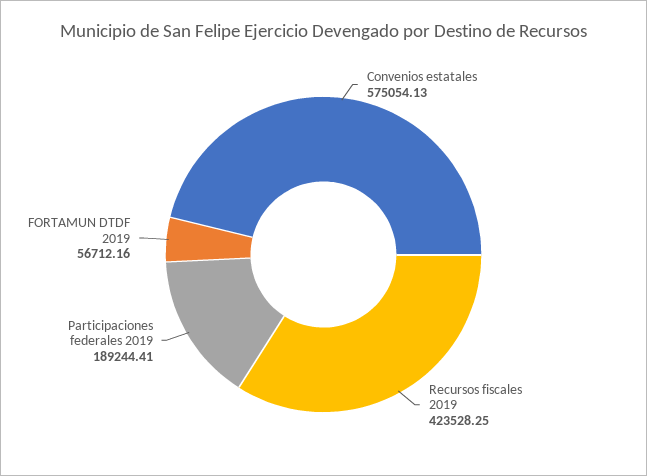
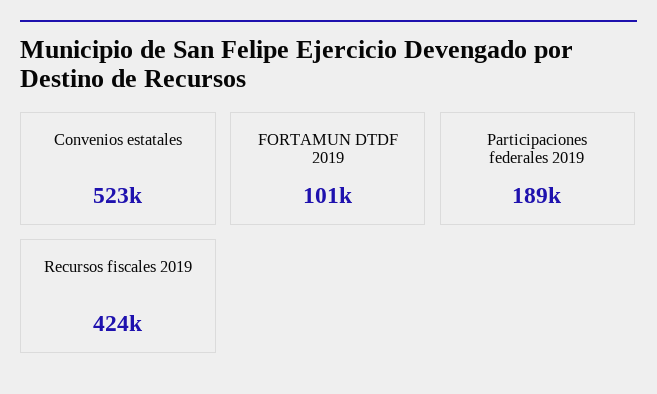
Convenios estatales: 575054.13 -> 523000
FORTAMUN DTDF 2019: 56712.16 -> 101000

